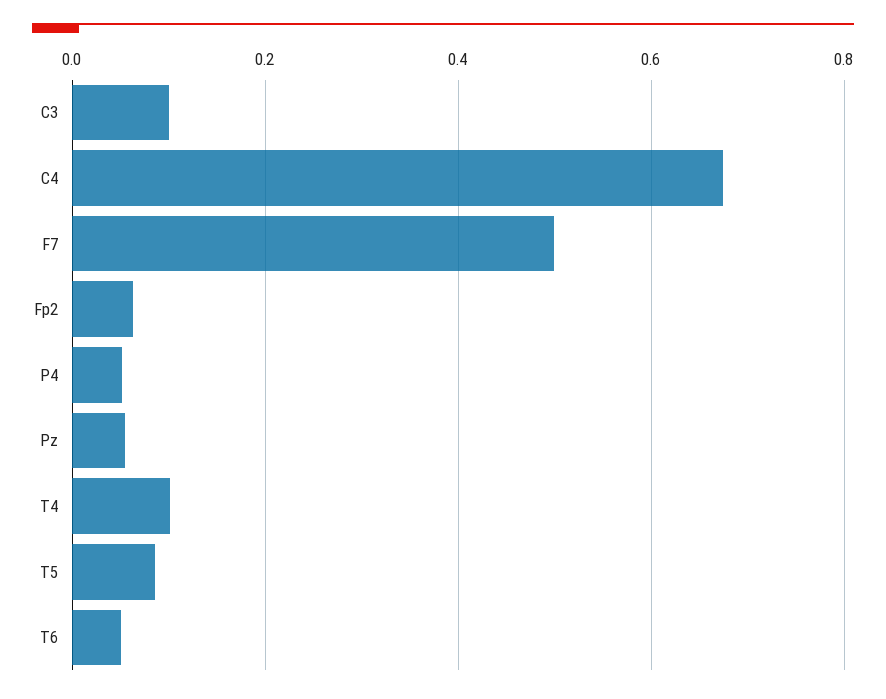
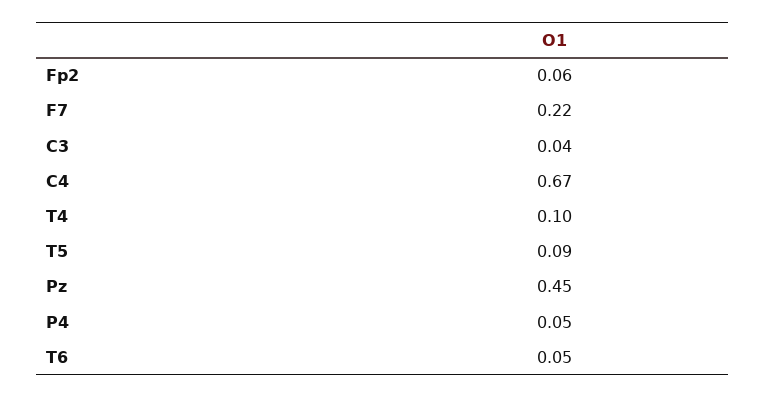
C3: 0.1 -> 0.04
F7: 0.5 -> 0.22
Pz: 0.06 -> 0.45

